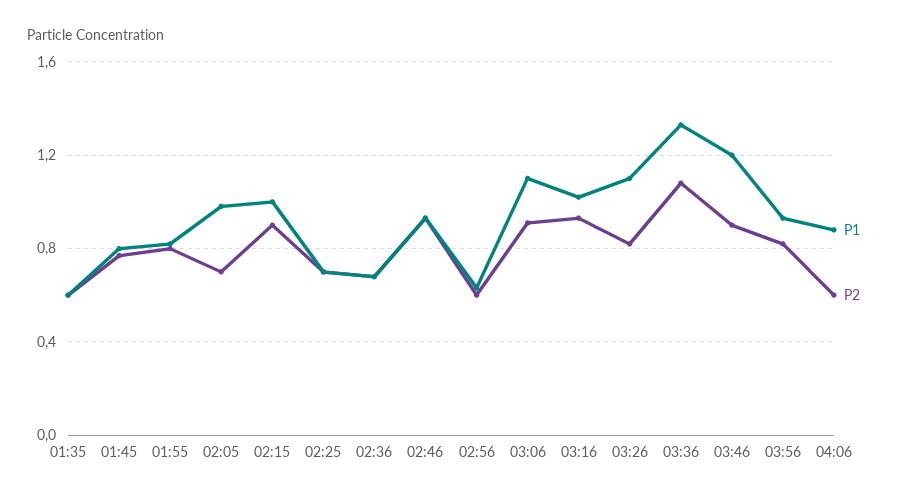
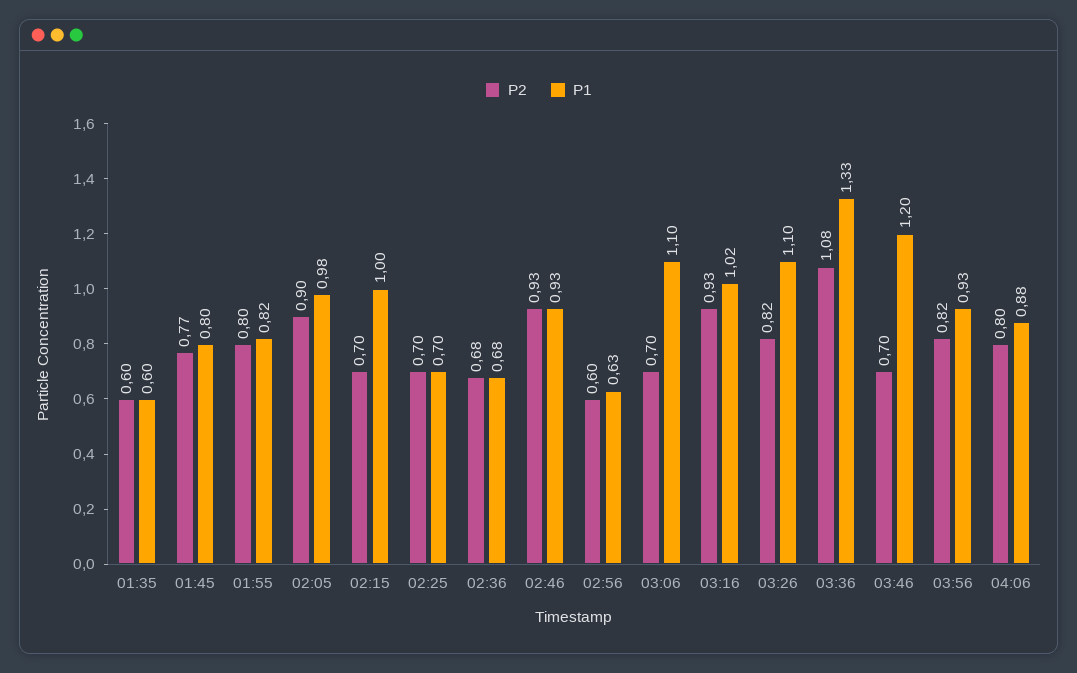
P2, 02:05: 0.7 -> 0.9
P2, 02:15: 0.9 -> 0.7
P2, 03:06: 0.9 -> 0.7
P2, 03:46: 0.9 -> 0.7
P2, 04:06: 0.6 -> 0.8

